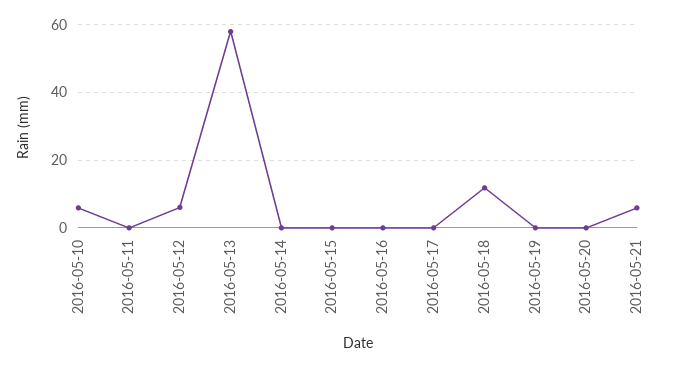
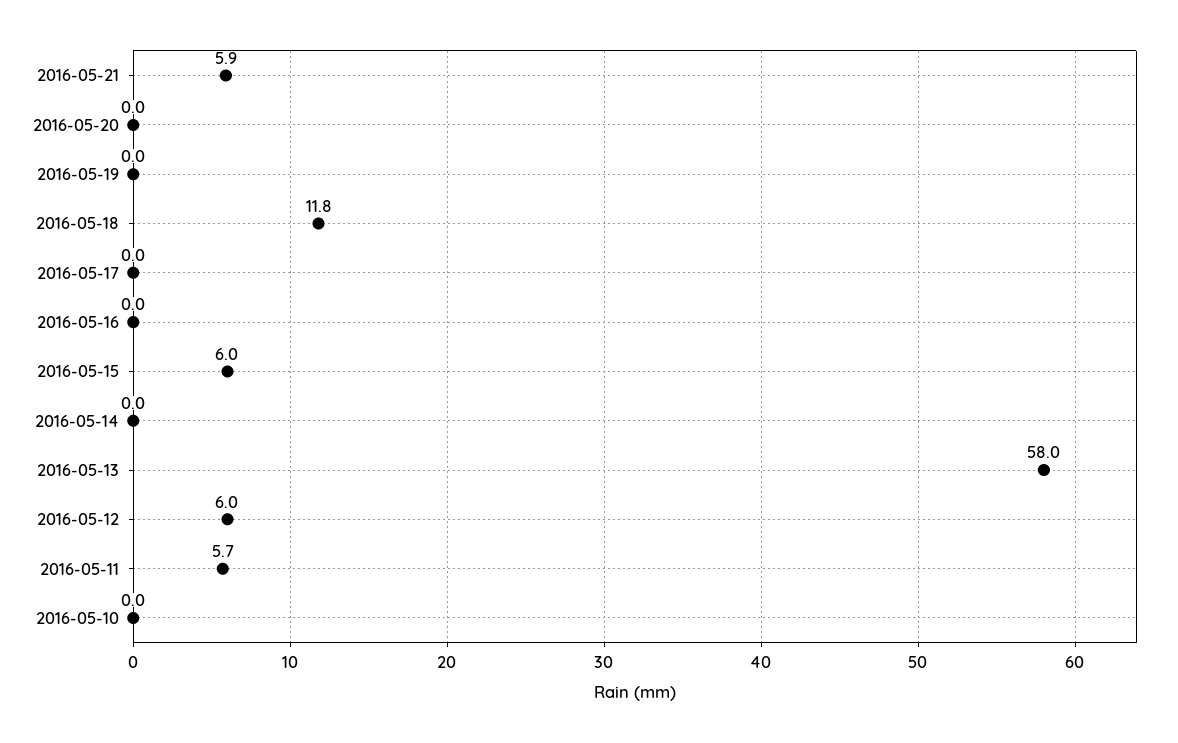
2016-05-10: 6 -> 0
2016-05-11: 0 -> 5.7
2016-05-15: 0 -> 6

